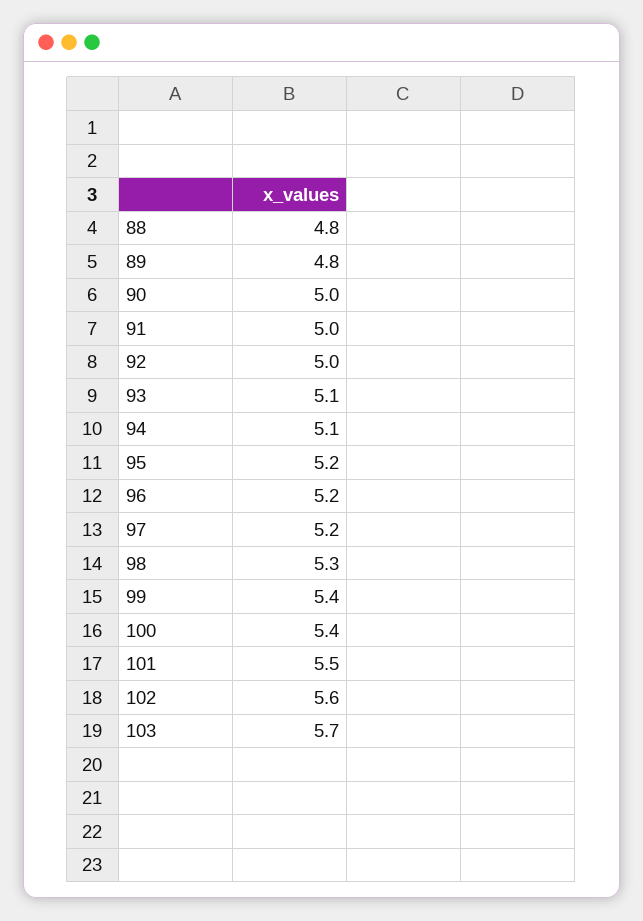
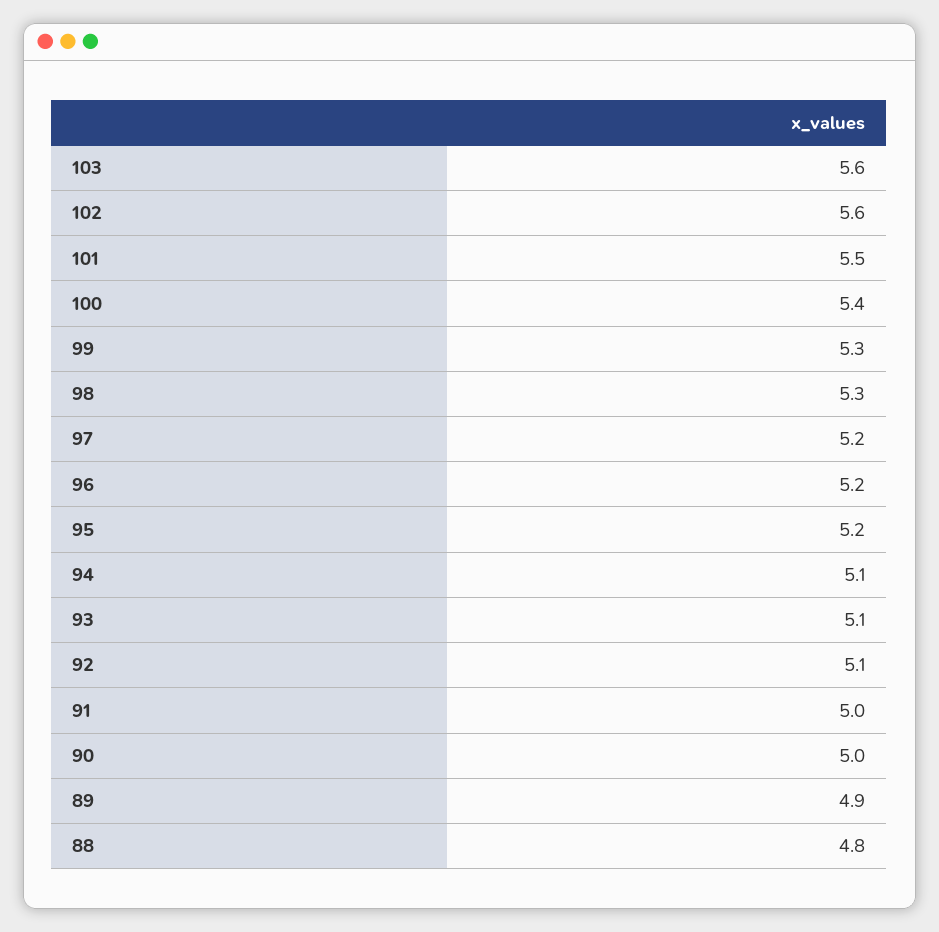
89: 4.8 -> 4.9
92: 5 -> 5.1
99: 5.4 -> 5.3
103: 5.7 -> 5.6

